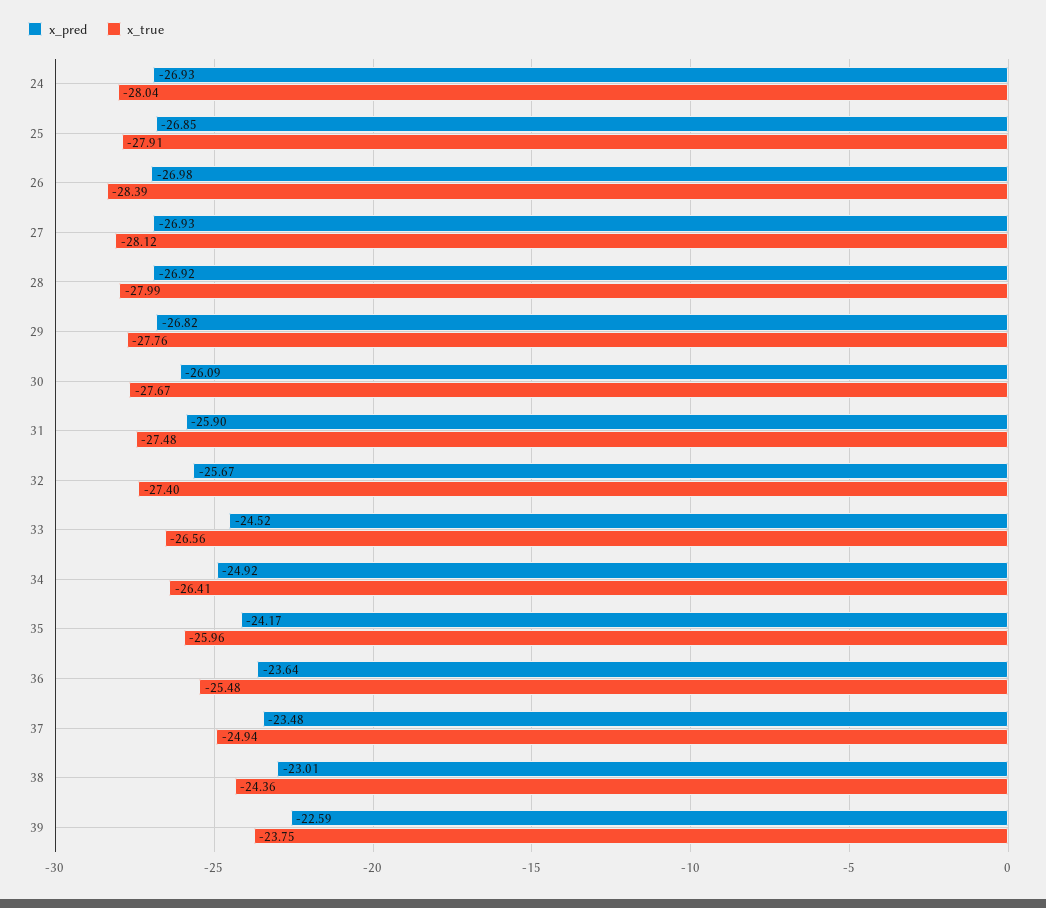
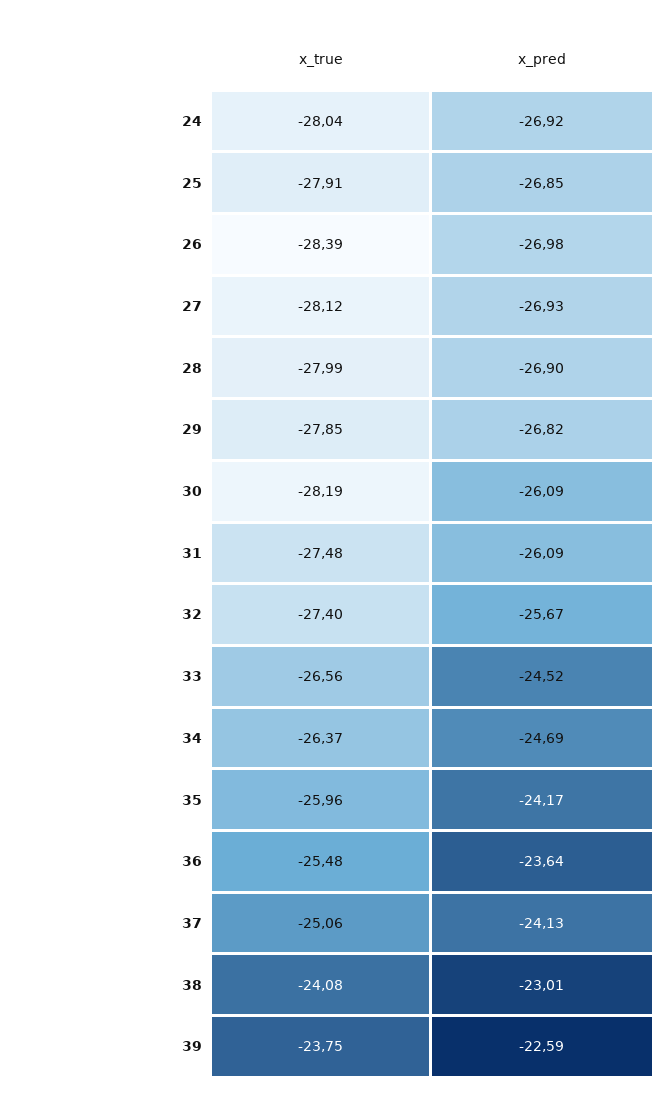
x_pred, 24: -26.93 -> -26.92
x_pred, 28: -26.92 -> -26.9
x_true, 29: -27.76 -> -27.85
x_true, 30: -27.67 -> -28.19
x_pred, 31: -25.9 -> -26.09
x_pred, 34: -24.92 -> -24.69
x_true, 34: -26.41 -> -26.37
x_pred, 37: -23.48 -> -24.13
x_true, 37: -24.94 -> -25.06
x_true, 38: -24.36 -> -24.08

